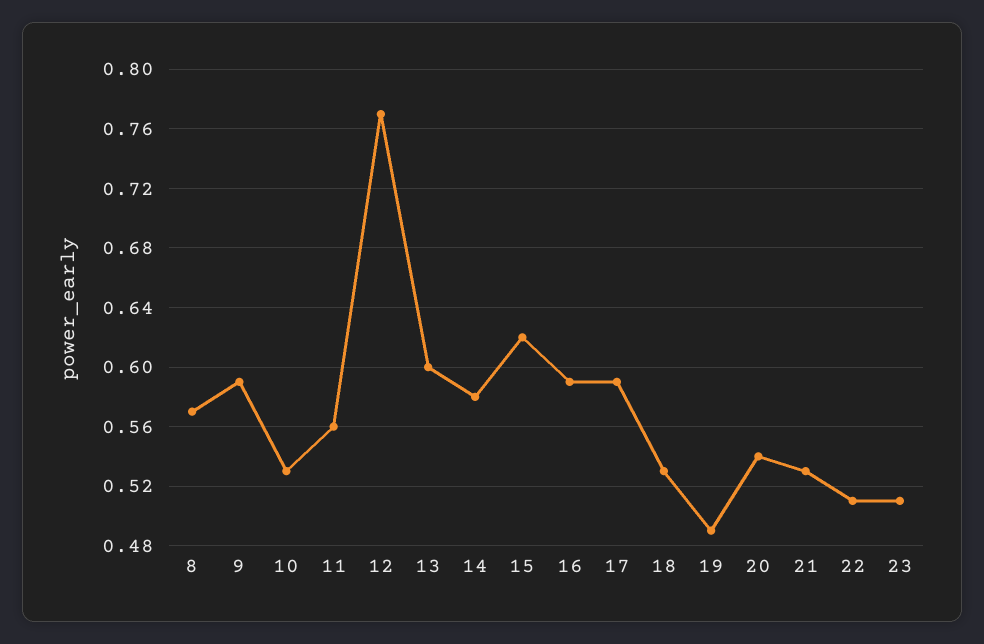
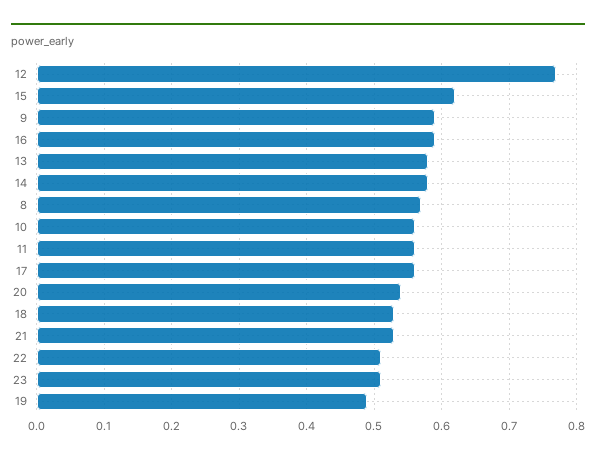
10: 0.53 -> 0.56
13: 0.6 -> 0.58
17: 0.59 -> 0.56

